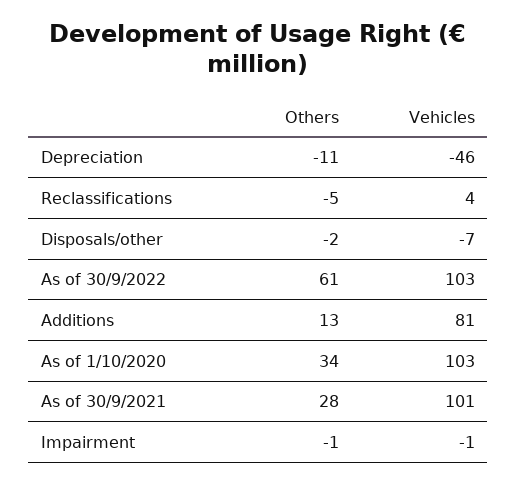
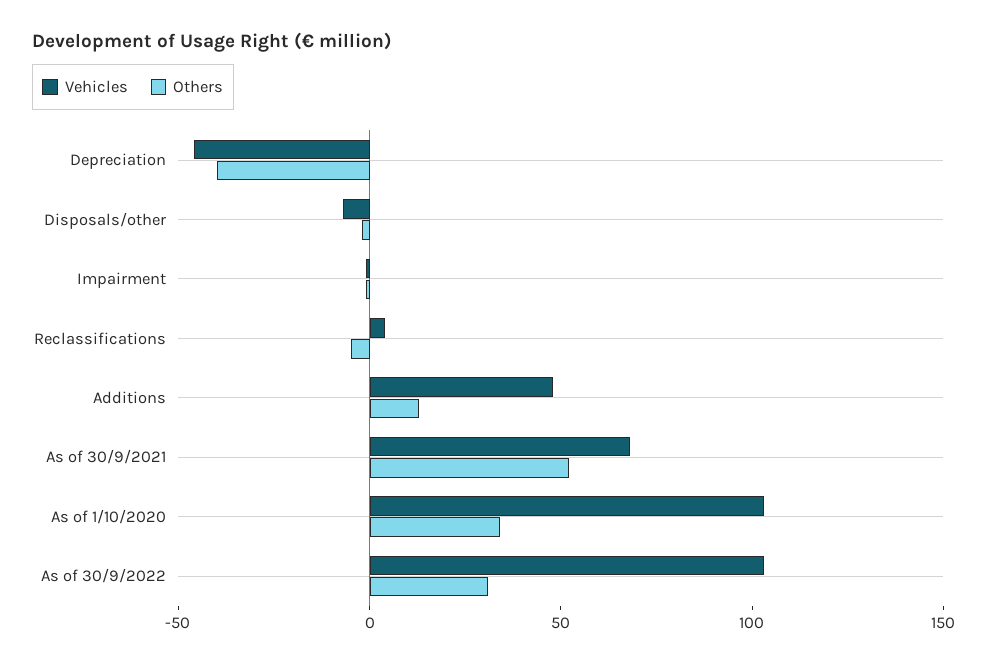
Others, Depreciation: -11 -> -40
Others, As of 30/9/2022: 61 -> 30
Vehicles, Additions: 81 -> 50
Others, As of 30/9/2021: 28 -> 50
Vehicles, As of 30/9/2021: 101 -> 70

